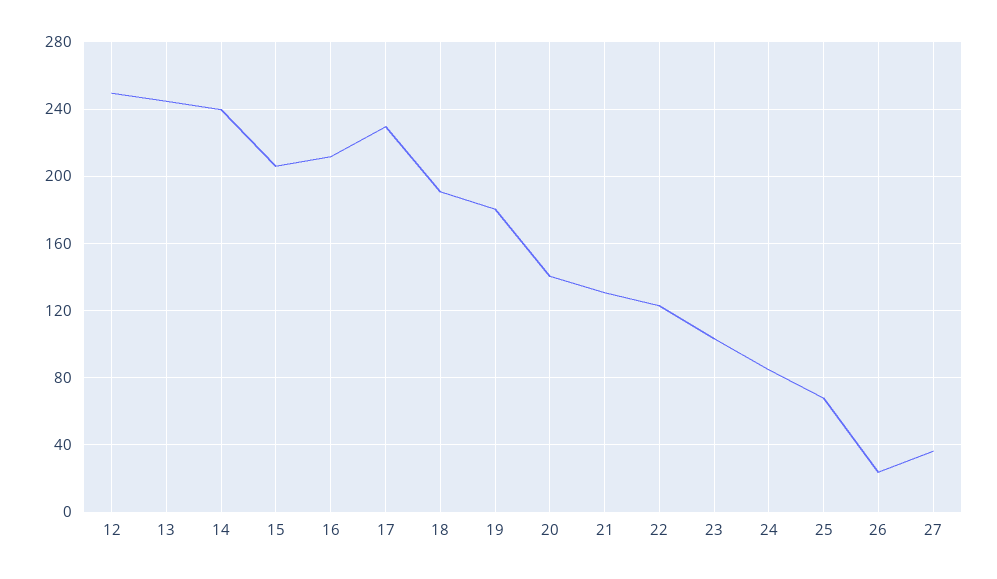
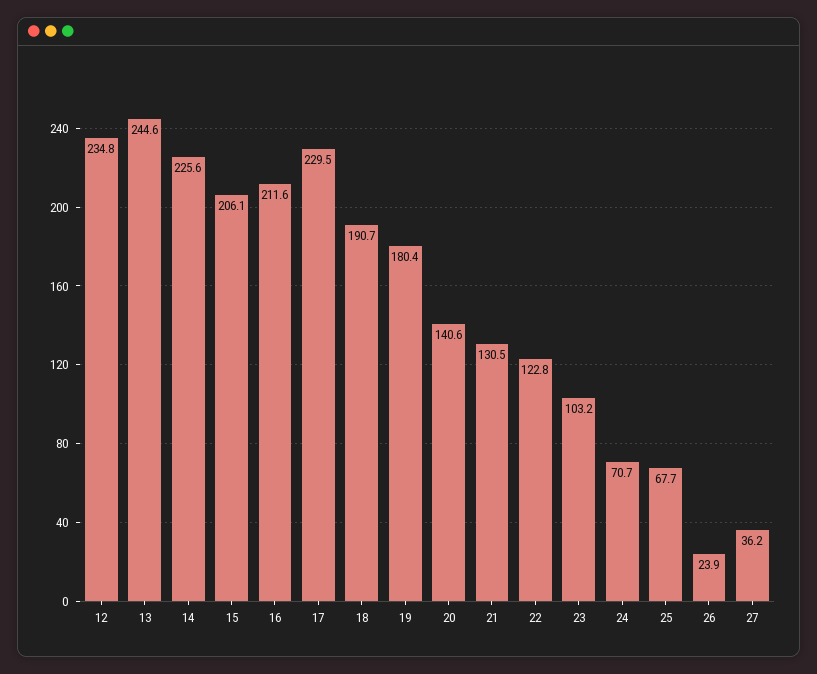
12: 250 -> 234.8
14: 240 -> 225.6
24: 85 -> 70.7

